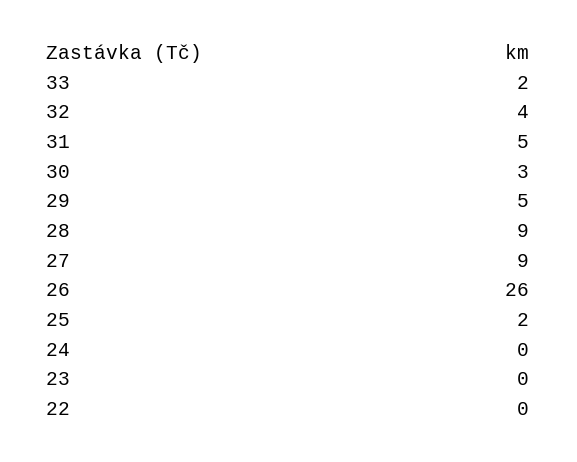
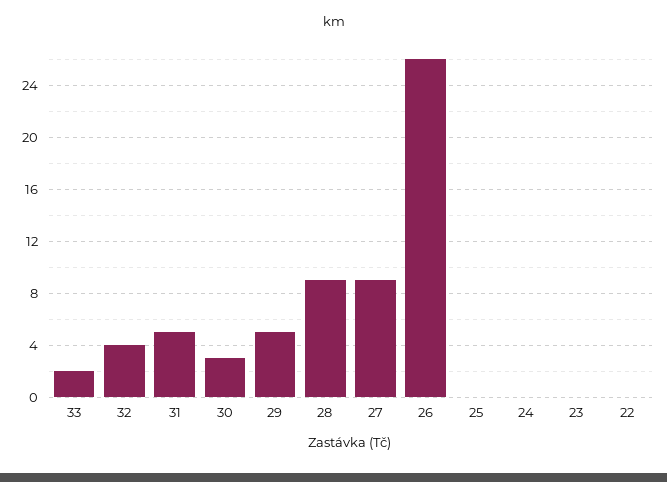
25: 2 -> 0

